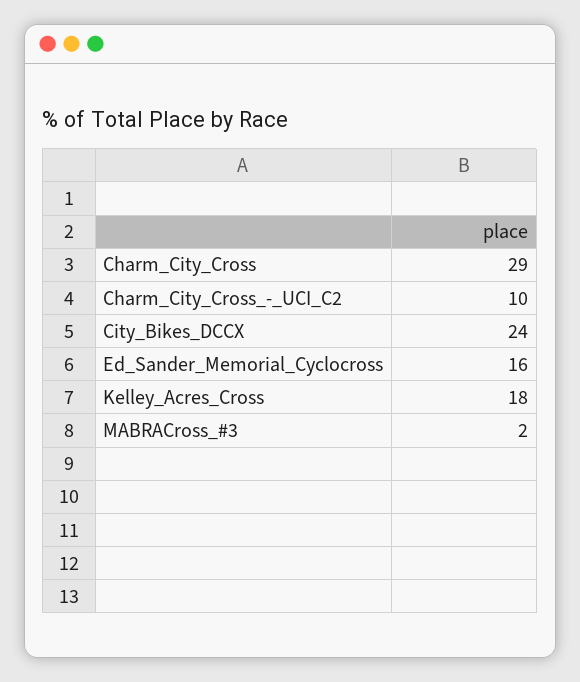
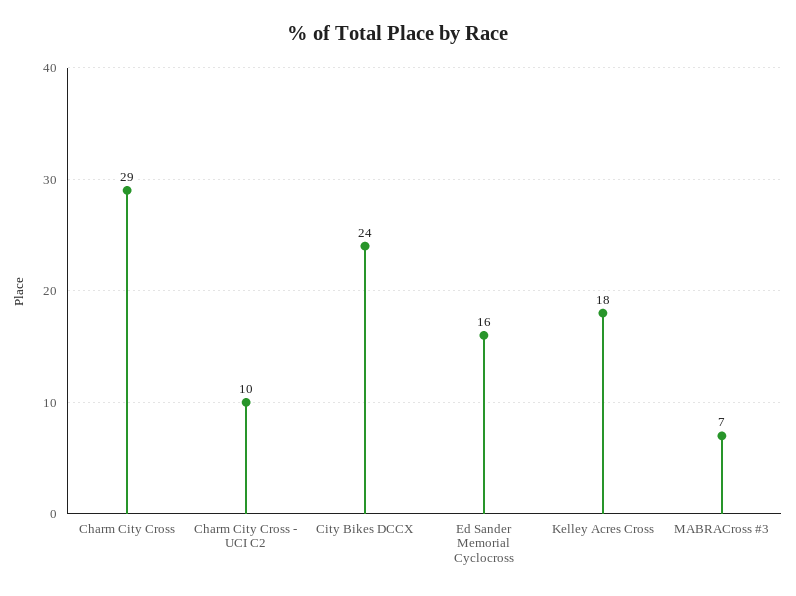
MABRACross_#3: 2 -> 7

